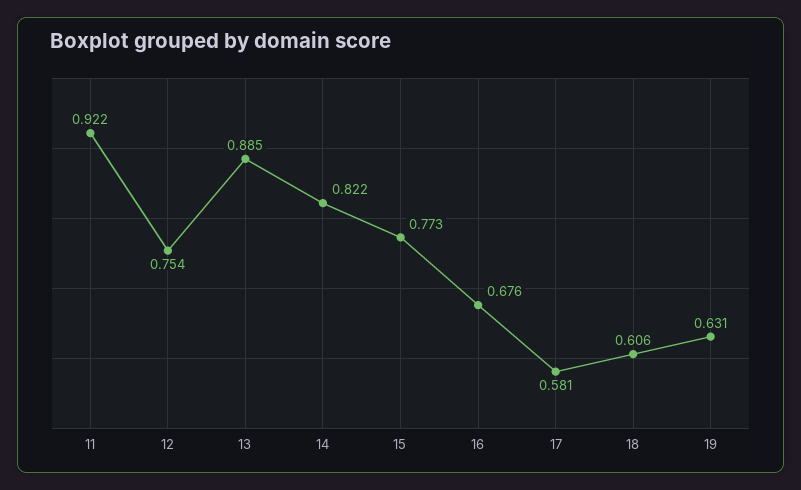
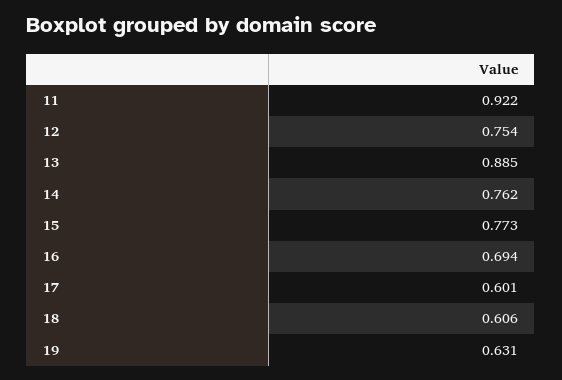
14: 0.822 -> 0.762
16: 0.676 -> 0.694
17: 0.581 -> 0.601

